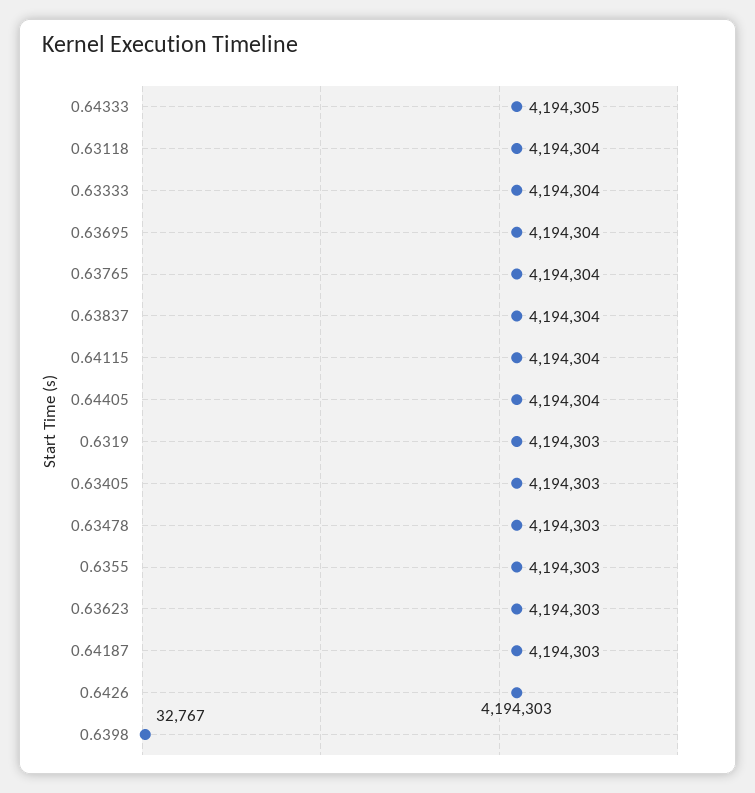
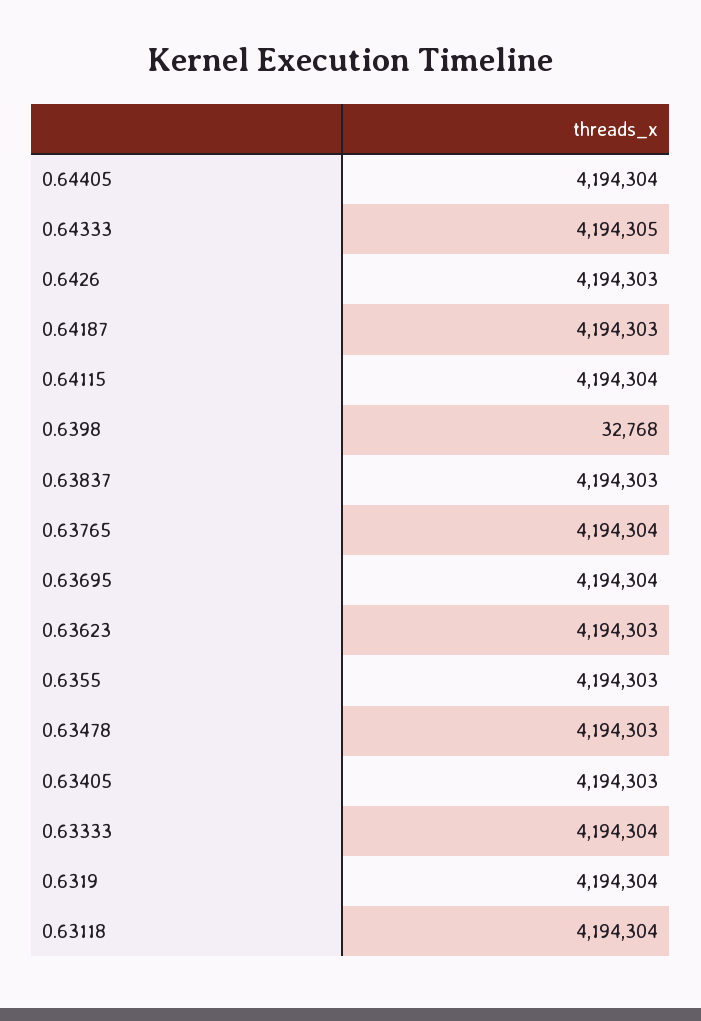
0.63837: 4194304 -> 4194303
0.6319: 4194303 -> 4194304
0.6398: 32767 -> 32768

